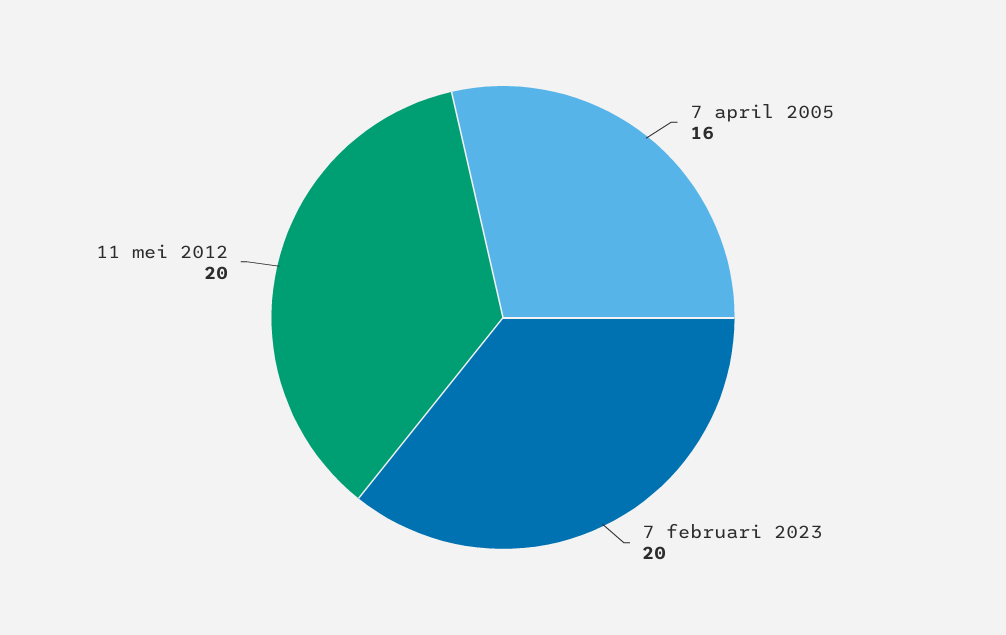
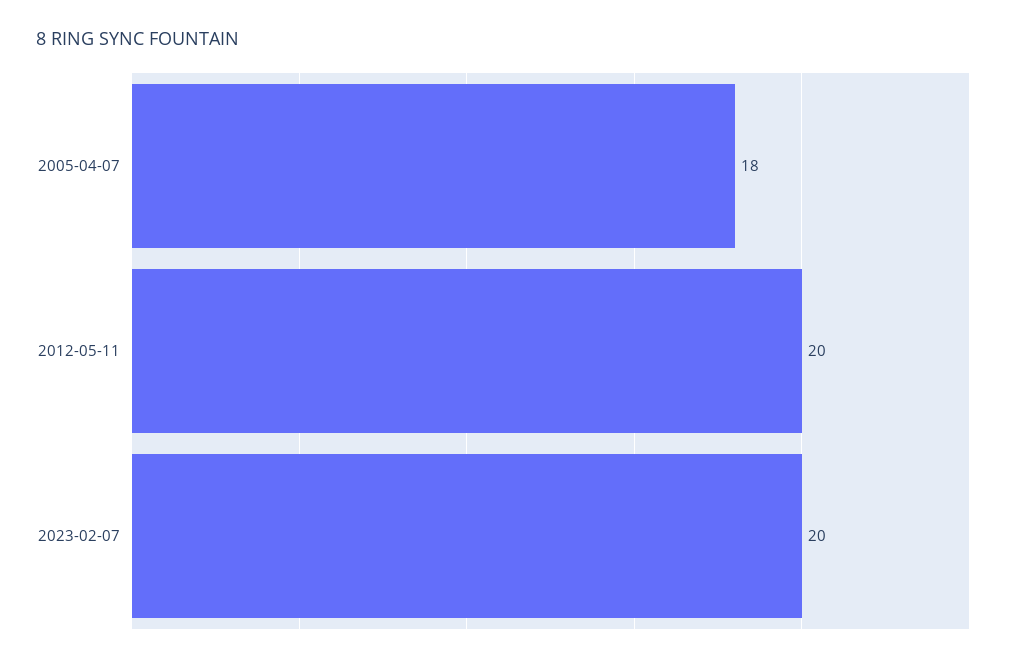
7 april 2005: 16 -> 18

